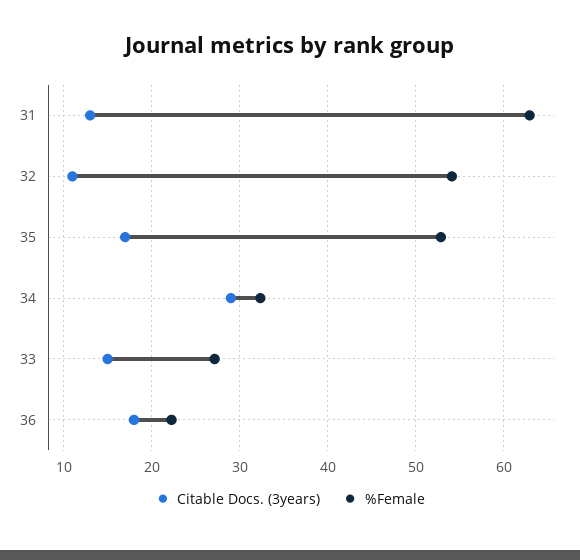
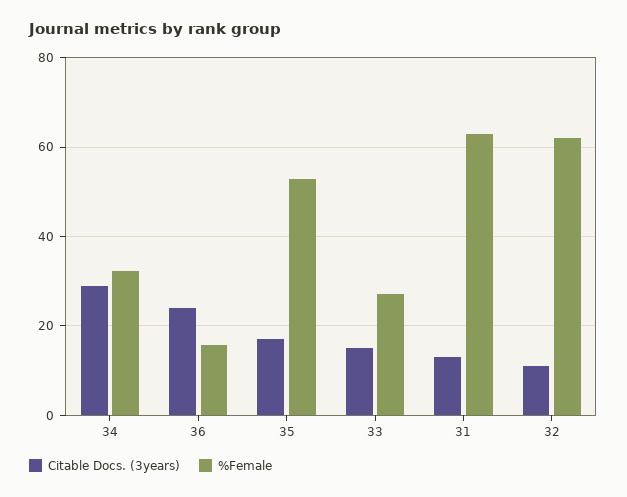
%Female, 32: 54 -> 62
Citable Docs. (3years), 36: 18 -> 24
%Female, 36: 22 -> 16

